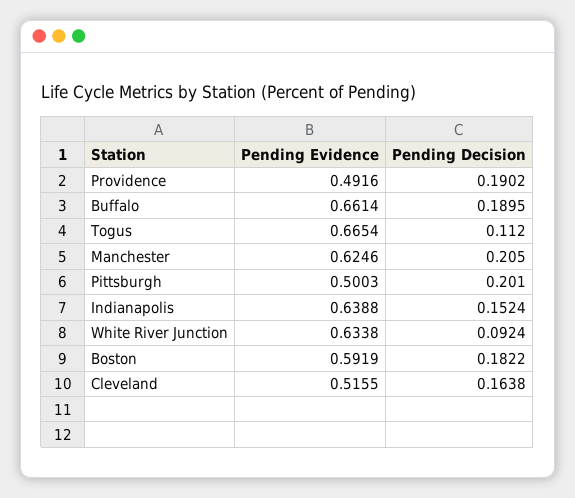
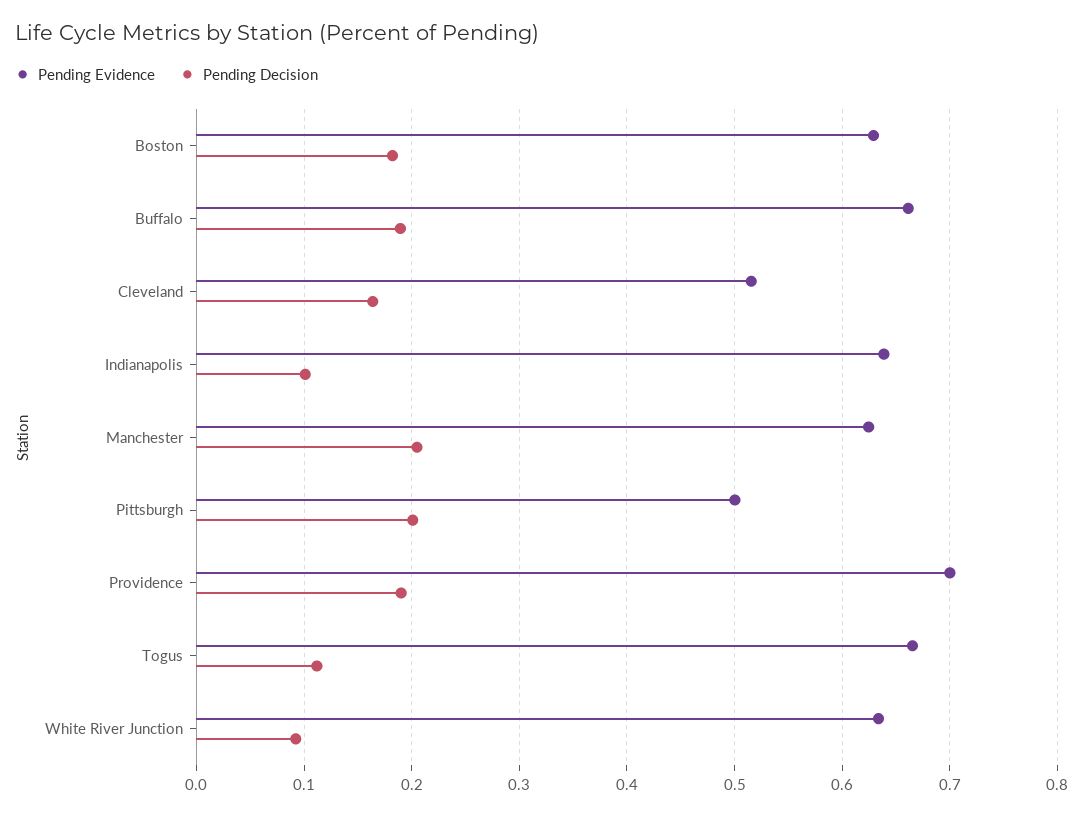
Pending Evidence, Providence: 0.4916 -> 0.7
Pending Decision, Indianapolis: 0.1524 -> 0.1
Pending Evidence, Boston: 0.5919 -> 0.63

